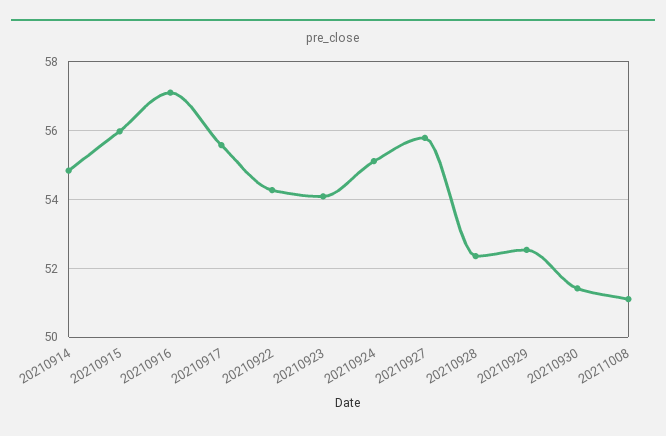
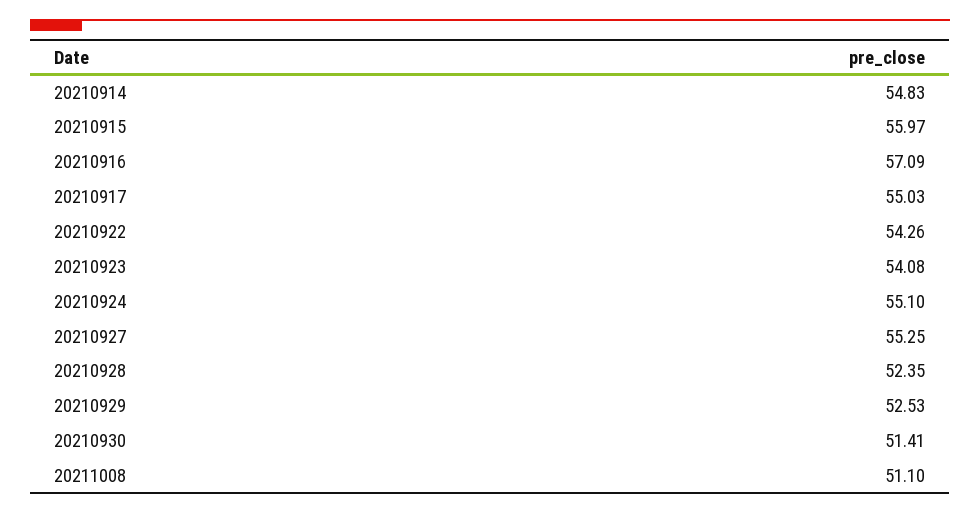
20210917: 55.6 -> 55.03
20210927: 55.8 -> 55.25

